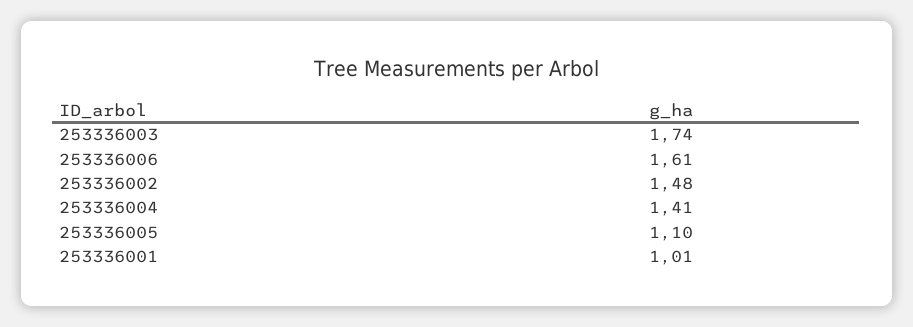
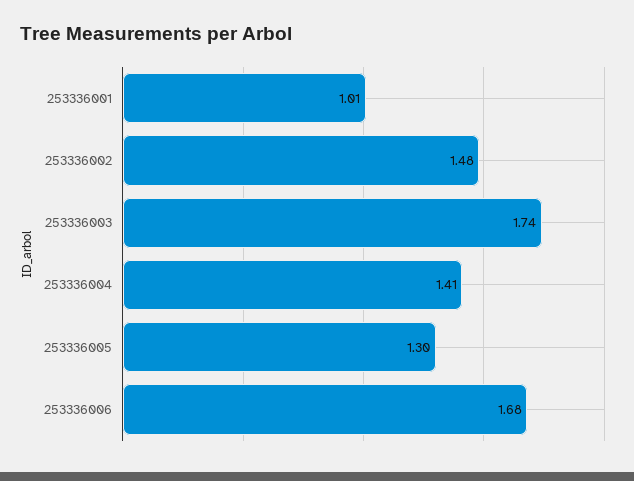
253336006: 1.61 -> 1.68
253336005: 1.1 -> 1.3

